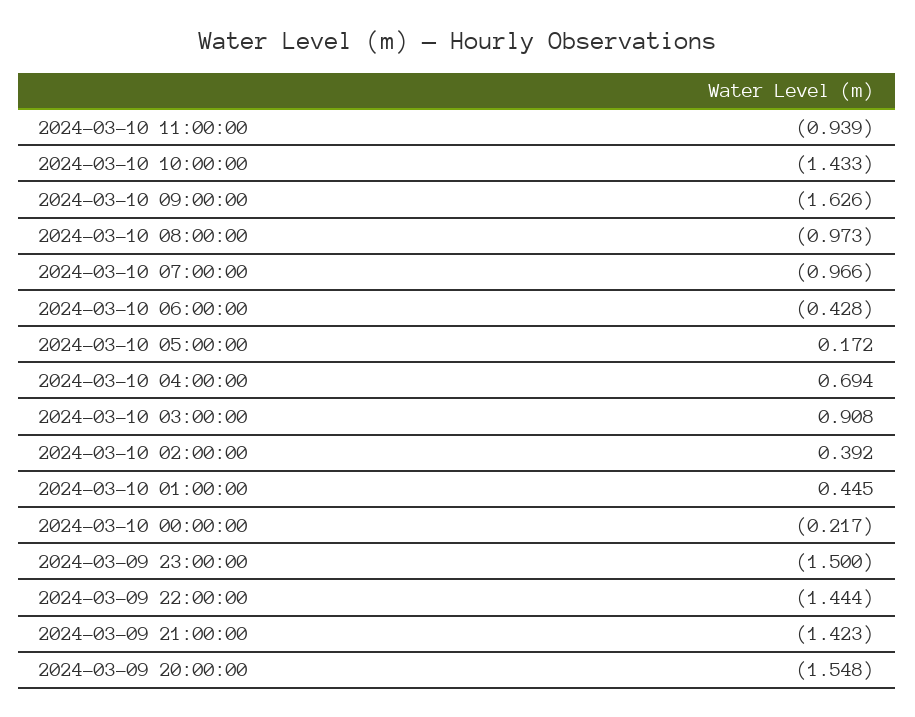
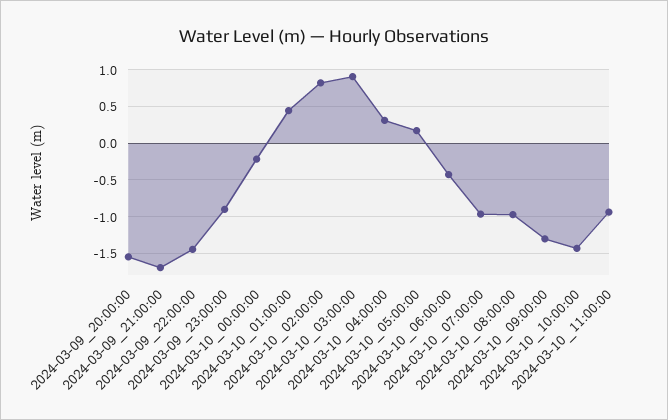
2024-03-10 09:00:00: -1.626 -> -1.3
2024-03-10 04:00:00: 0.694 -> 0.3
2024-03-10 02:00:00: 0.392 -> 0.8
2024-03-09 23:00:00: -1.5 -> -0.9
2024-03-09 21:00:00: -1.423 -> -1.7

